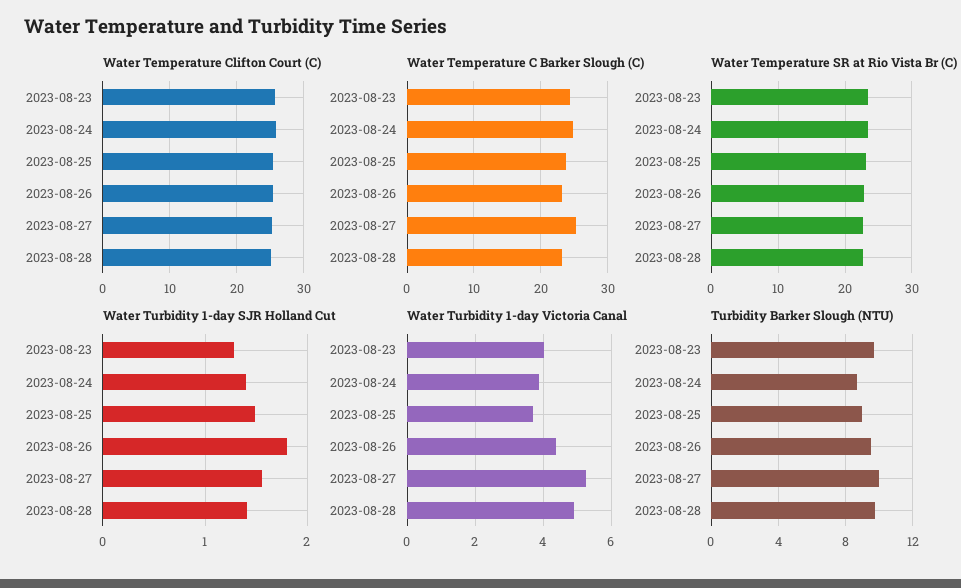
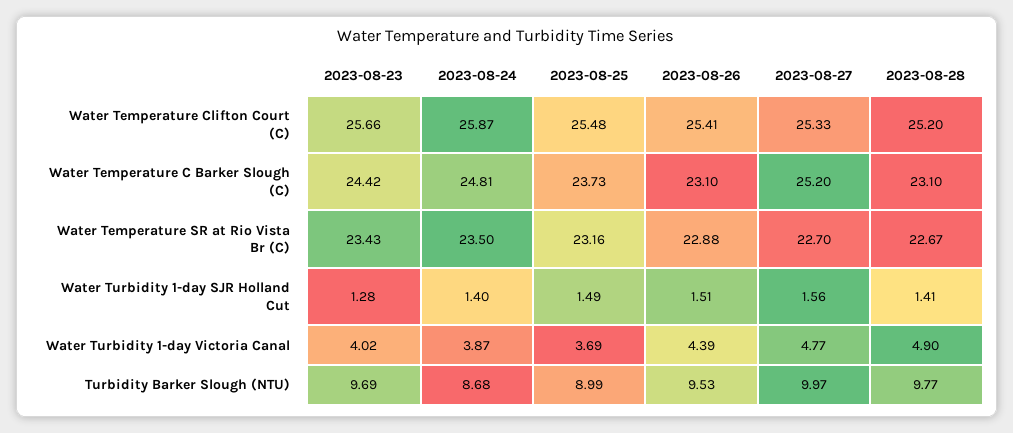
Water Turbidity 1-day SJR Holland Cut, 2023-08-26: 1.8 -> 1.51
Water Turbidity 1-day Victoria Canal, 2023-08-27: 5.2 -> 4.77

